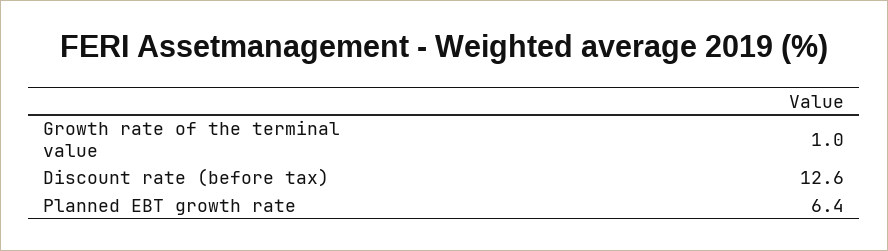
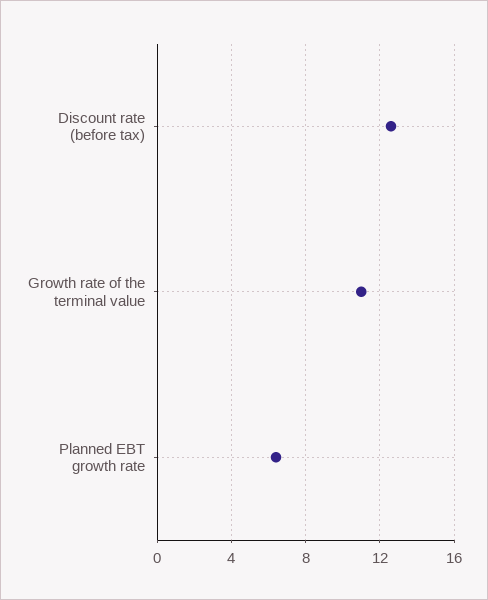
Growth rate of the terminal value: 1 -> 11

